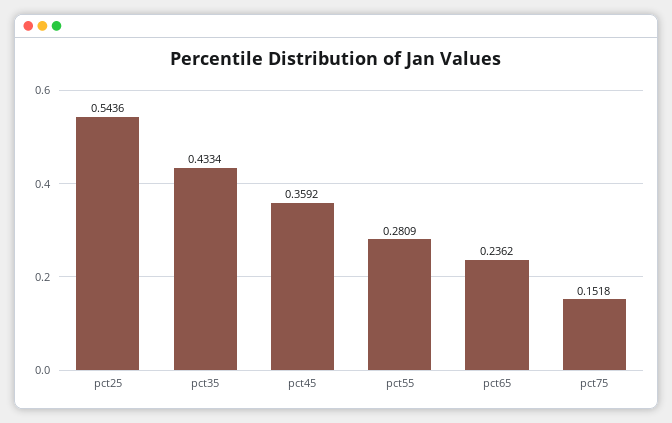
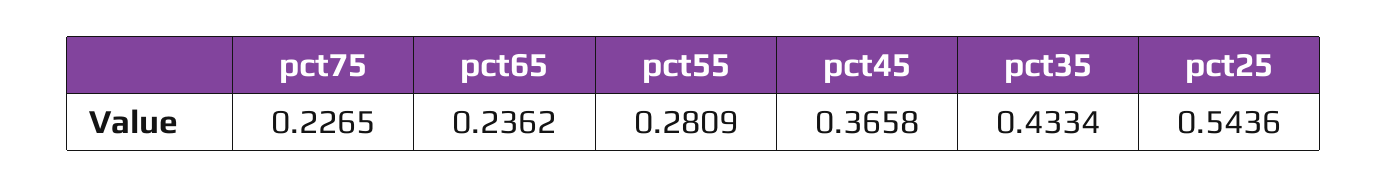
pct45: 0.3592 -> 0.3658
pct75: 0.1518 -> 0.2265

